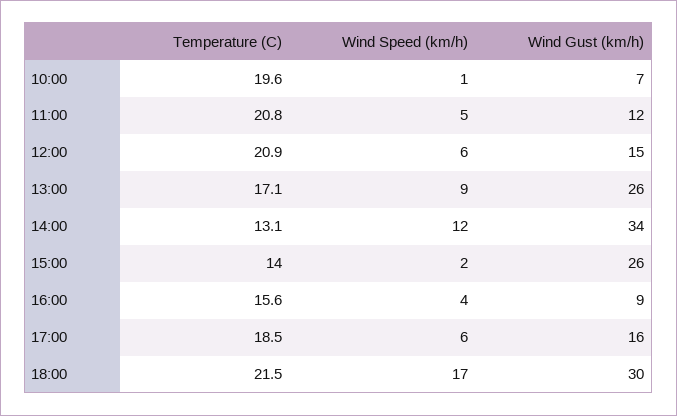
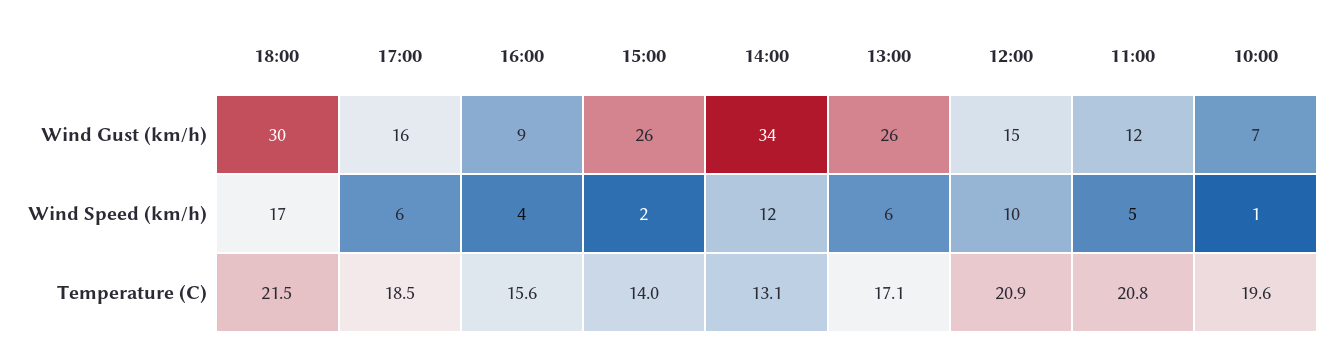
Wind Speed (km/h), 12:00: 6 -> 10
Wind Speed (km/h), 13:00: 9 -> 6

